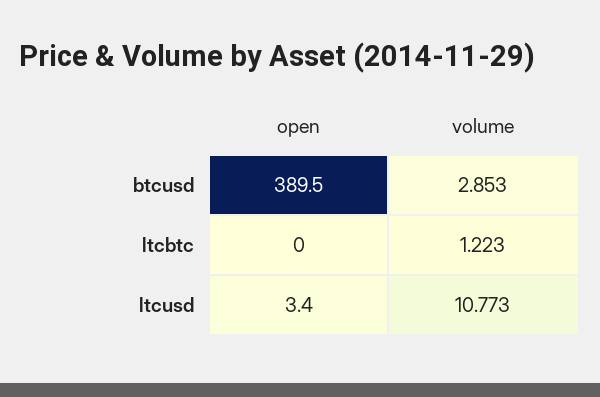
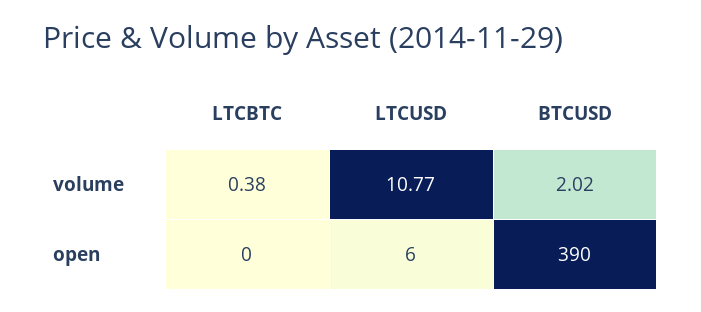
volume, btcusd: 2.853 -> 2.02
volume, ltcbtc: 1.223 -> 0.38
open, ltcusd: 3.4 -> 6

